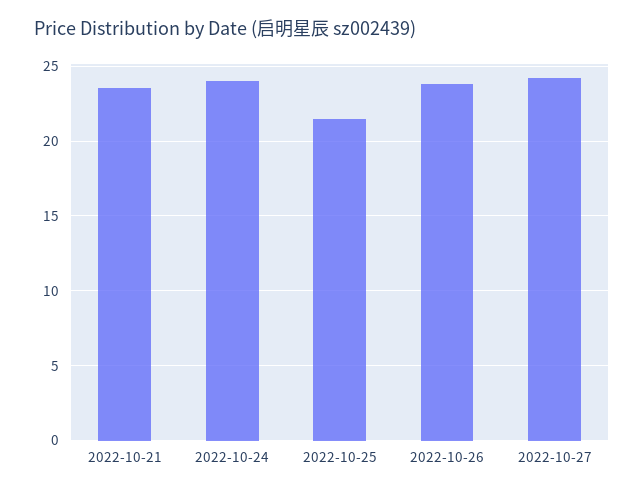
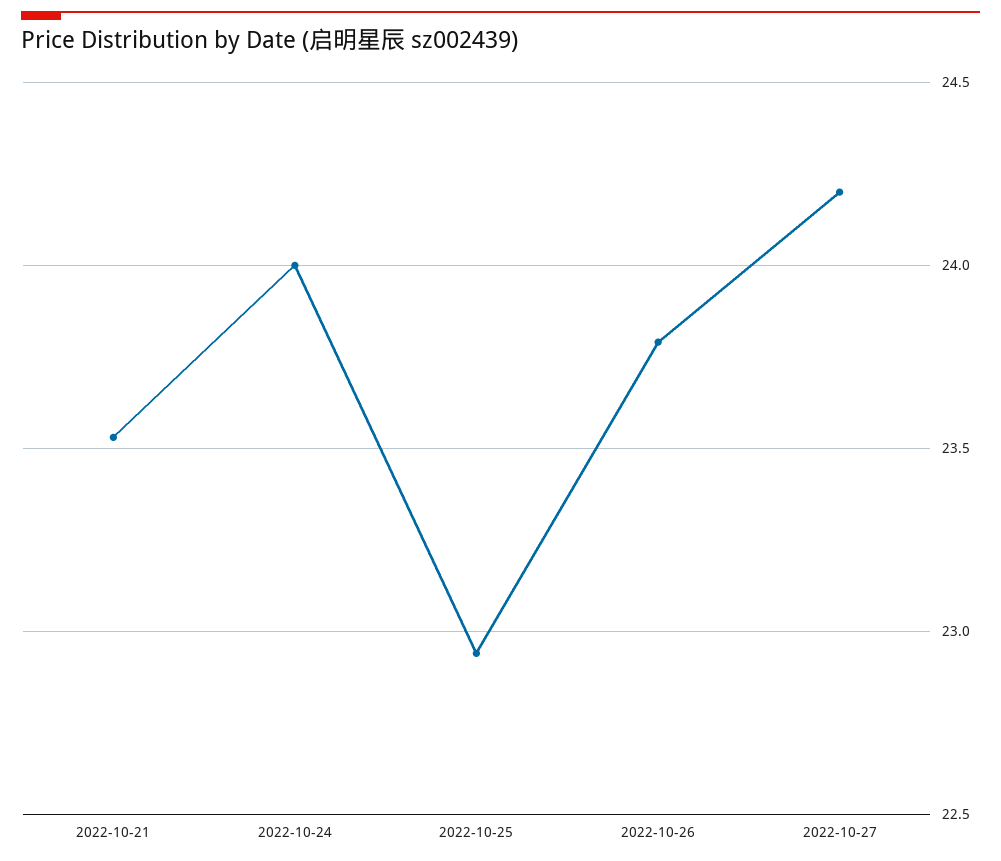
2022-10-25: 21.5 -> 22.95

